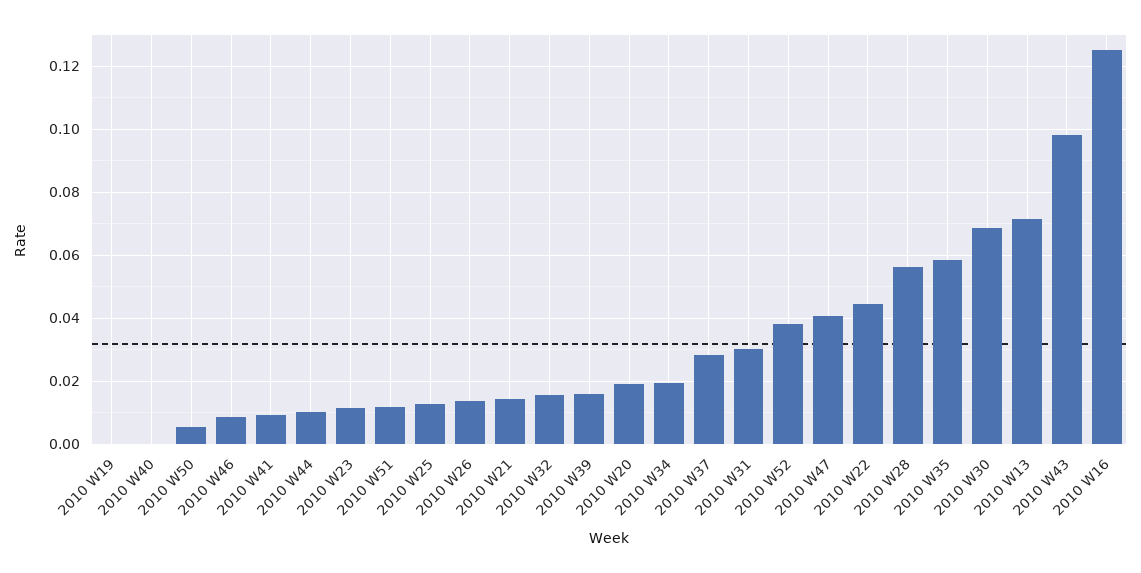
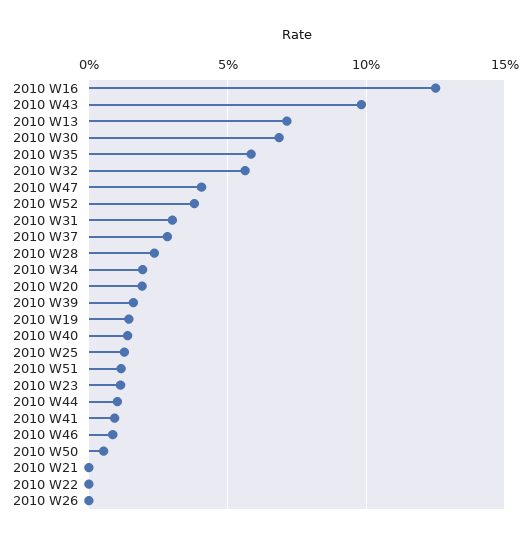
2010 W19: 0 -> 0.015
2010 W40: 0 -> 0.015
2010 W26: 0.014 -> 0
2010 W21: 0.014 -> 0
2010 W32: 0.016 -> 0.055
2010 W22: 0.044 -> 0
2010 W28: 0.056 -> 0.025

